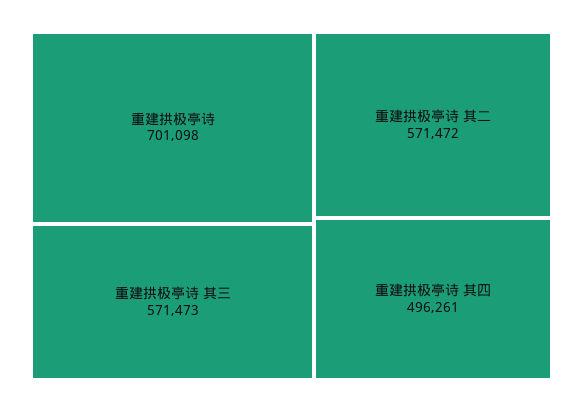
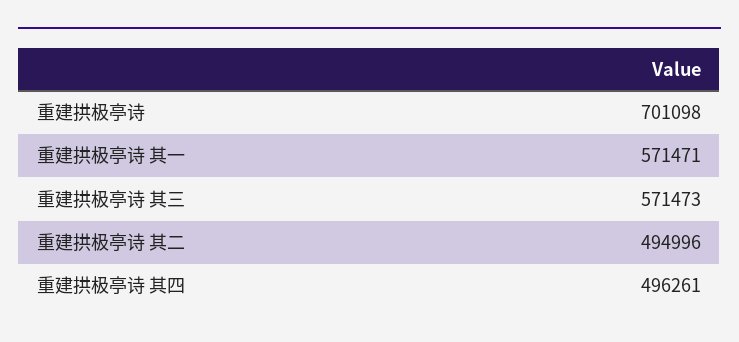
重建拱极亭诗 其二: 571472 -> 494996
重建拱极亭诗 其一: none -> 571471

